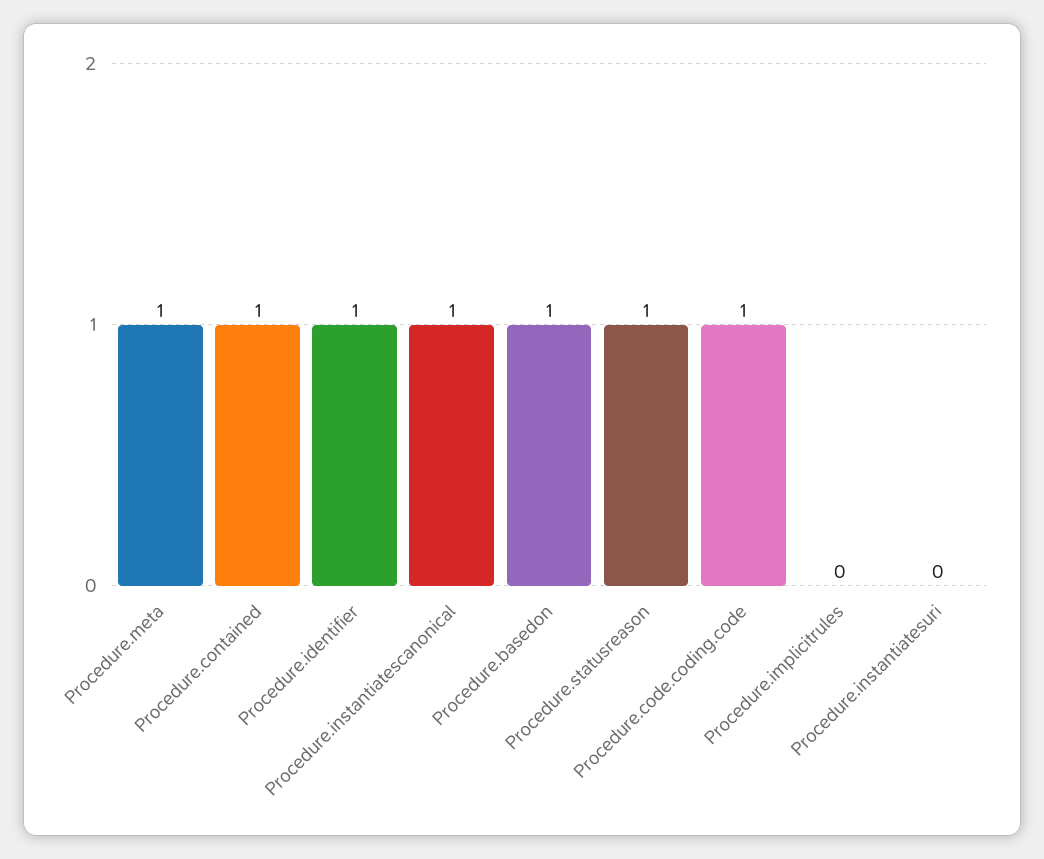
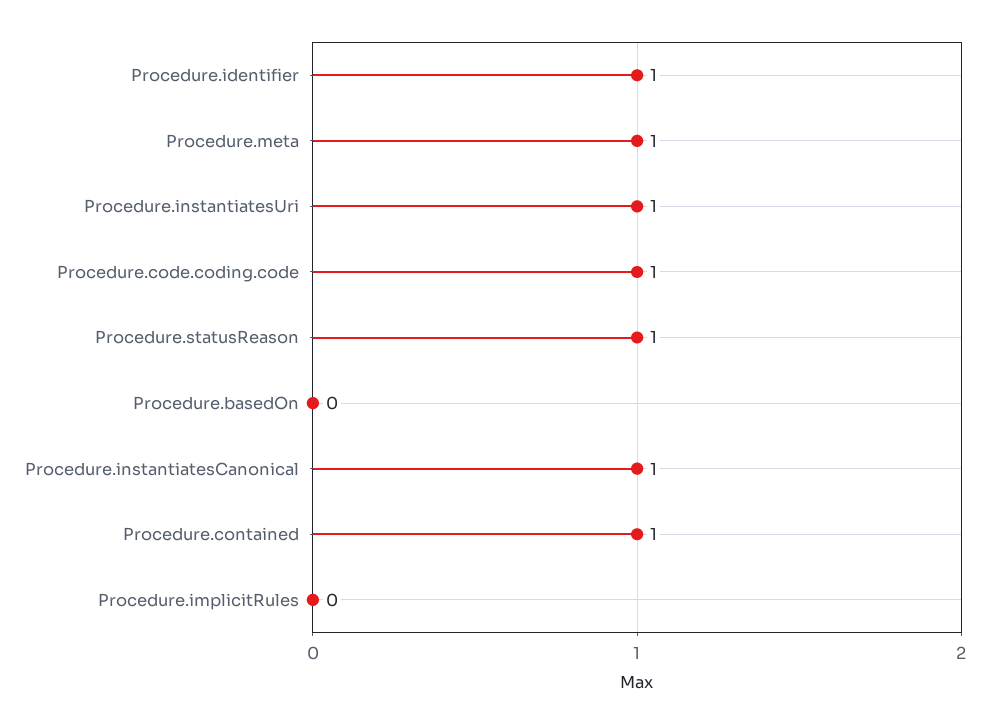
Procedure.basedon: 1 -> 0
Procedure.instantiatesuri: 0 -> 1

